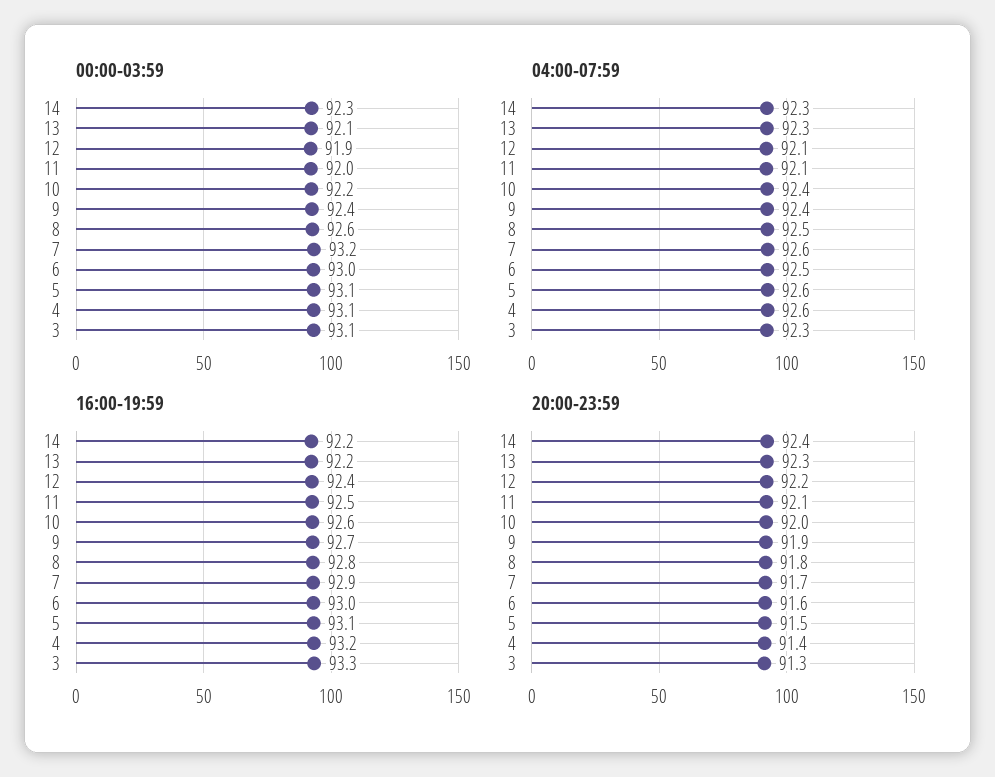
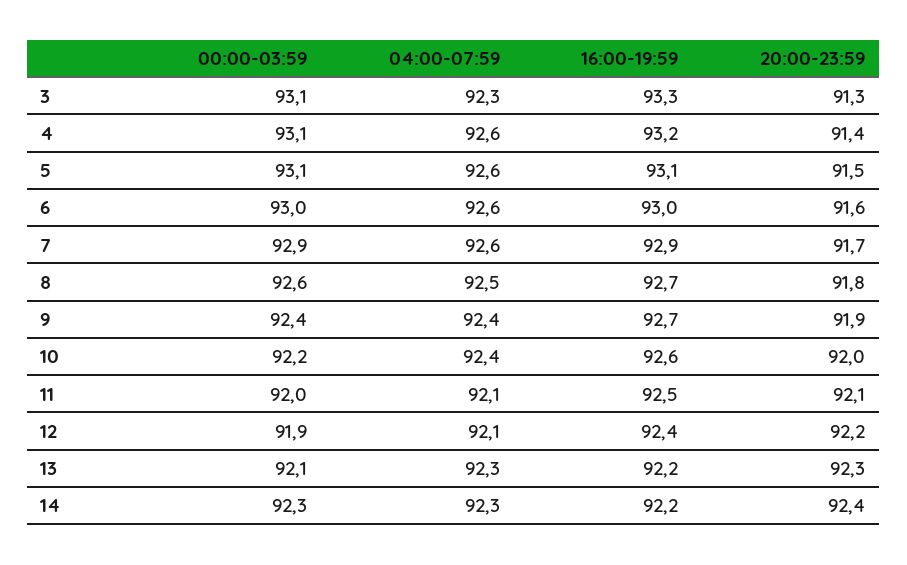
00:00-03:59, 7: 93.2 -> 92.9
04:00-07:59, 6: 92.5 -> 92.6
16:00-19:59, 8: 92.8 -> 92.7

